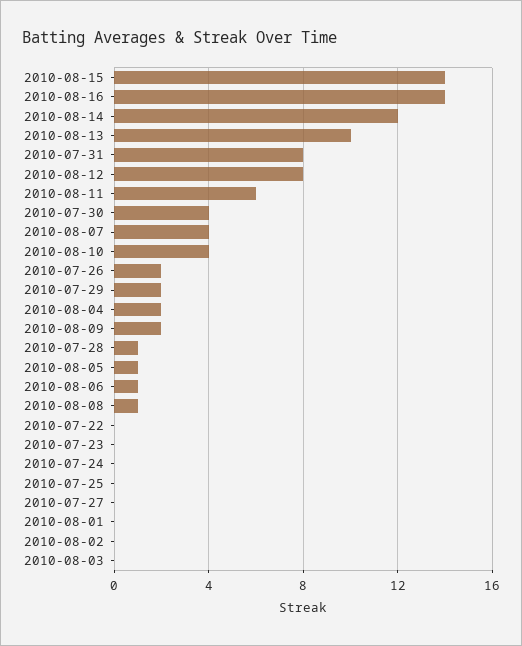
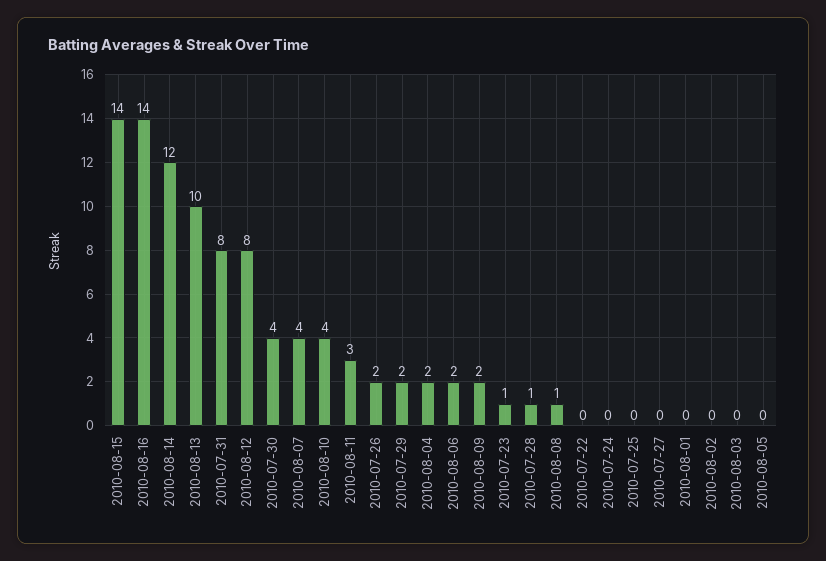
2010-08-11: 6 -> 3
2010-08-05: 1 -> 0
2010-08-06: 1 -> 2
2010-07-23: 0 -> 1

